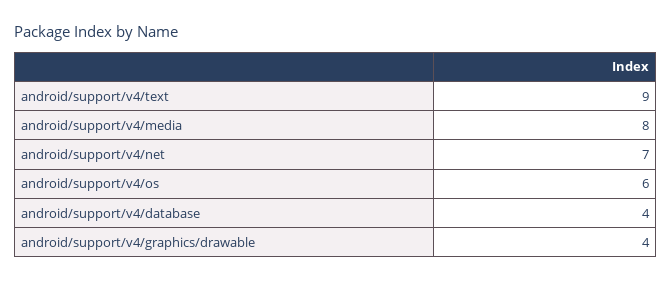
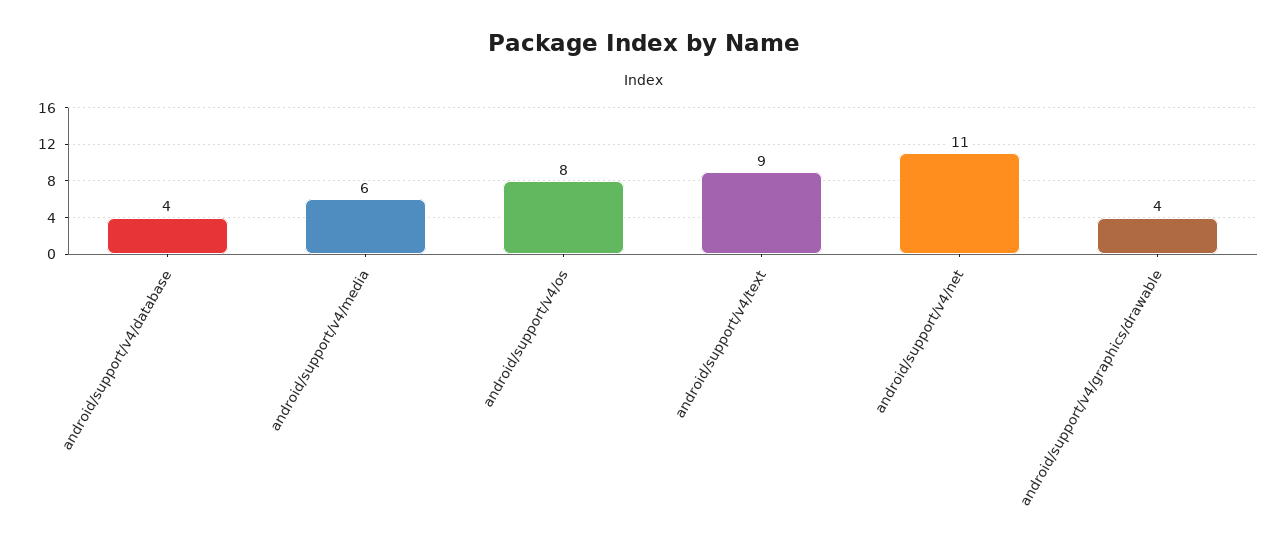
android/support/v4/media: 8 -> 6
android/support/v4/net: 7 -> 11
android/support/v4/os: 6 -> 8

